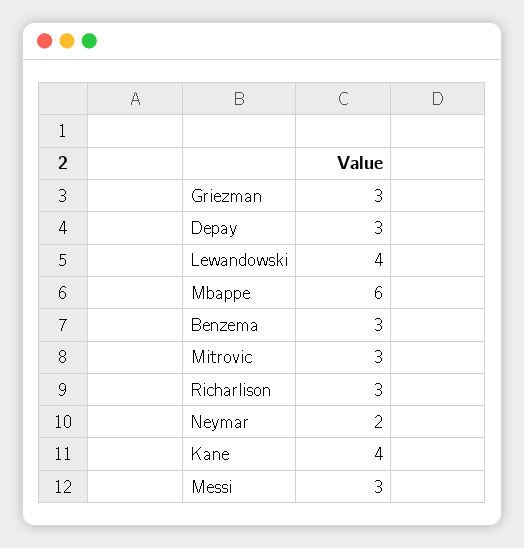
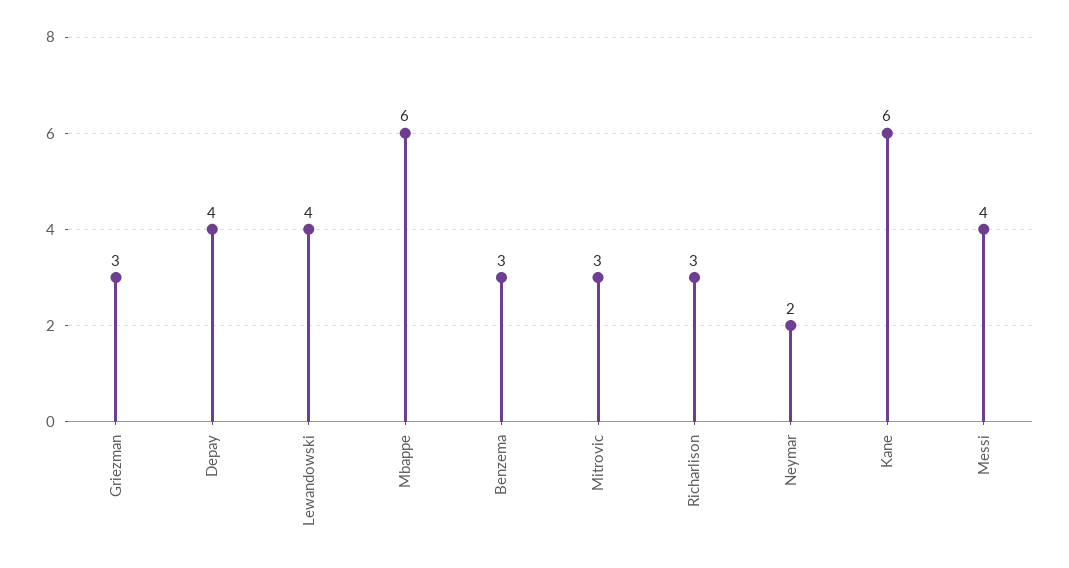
Depay: 3 -> 4
Kane: 4 -> 6
Messi: 3 -> 4

